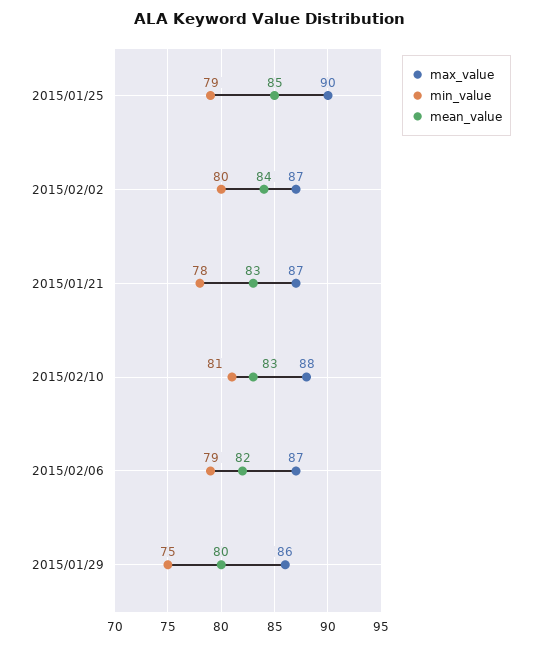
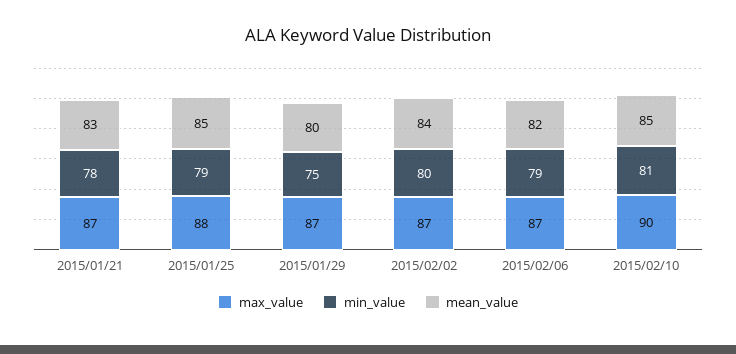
max_value, 2015/01/25: 90 -> 88
max_value, 2015/02/10: 88 -> 90
mean_value, 2015/02/10: 83 -> 85
max_value, 2015/01/29: 86 -> 87

